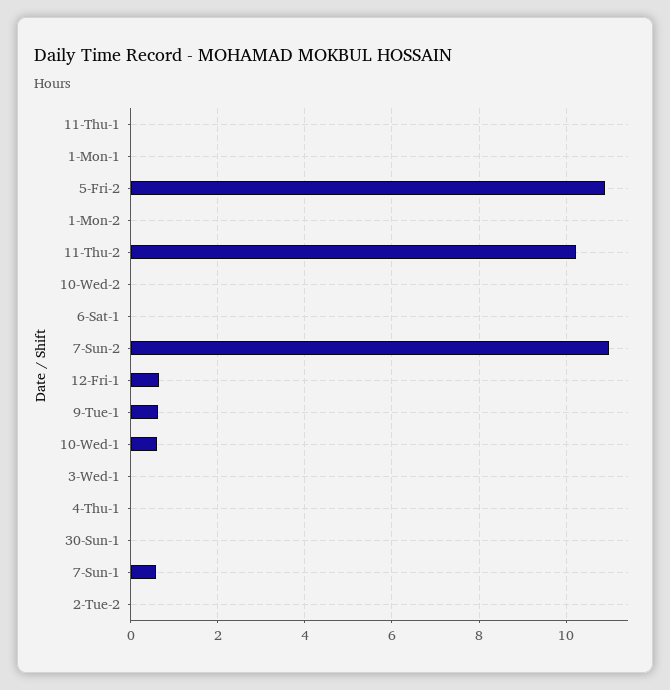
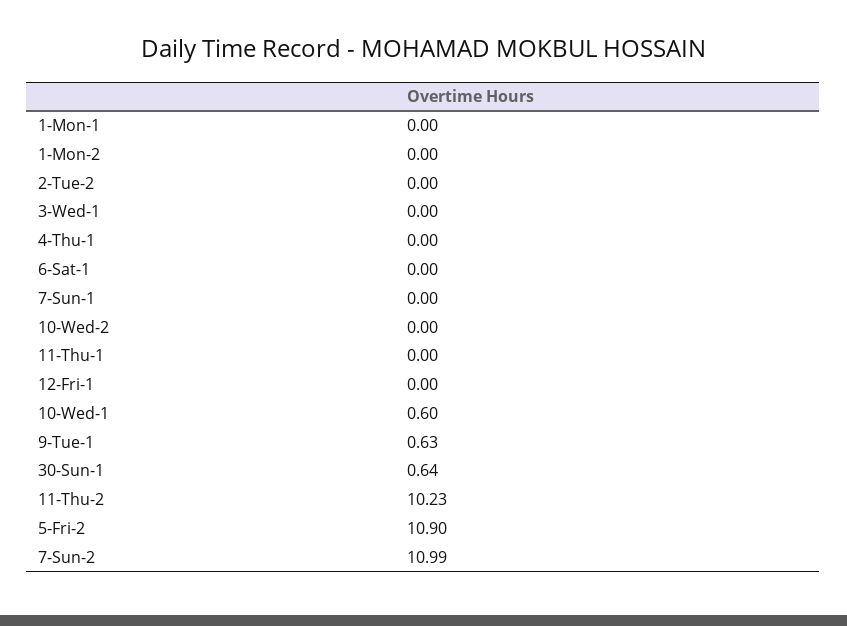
12-Fri-1: 0.6 -> 0
30-Sun-1: 0 -> 0.64
7-Sun-1: 0.6 -> 0

